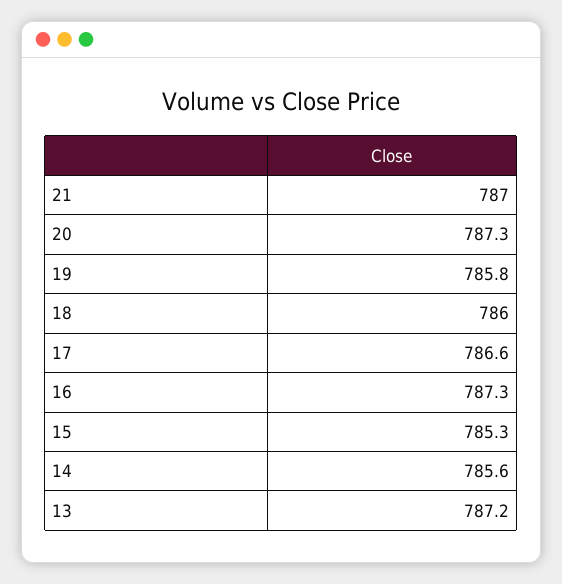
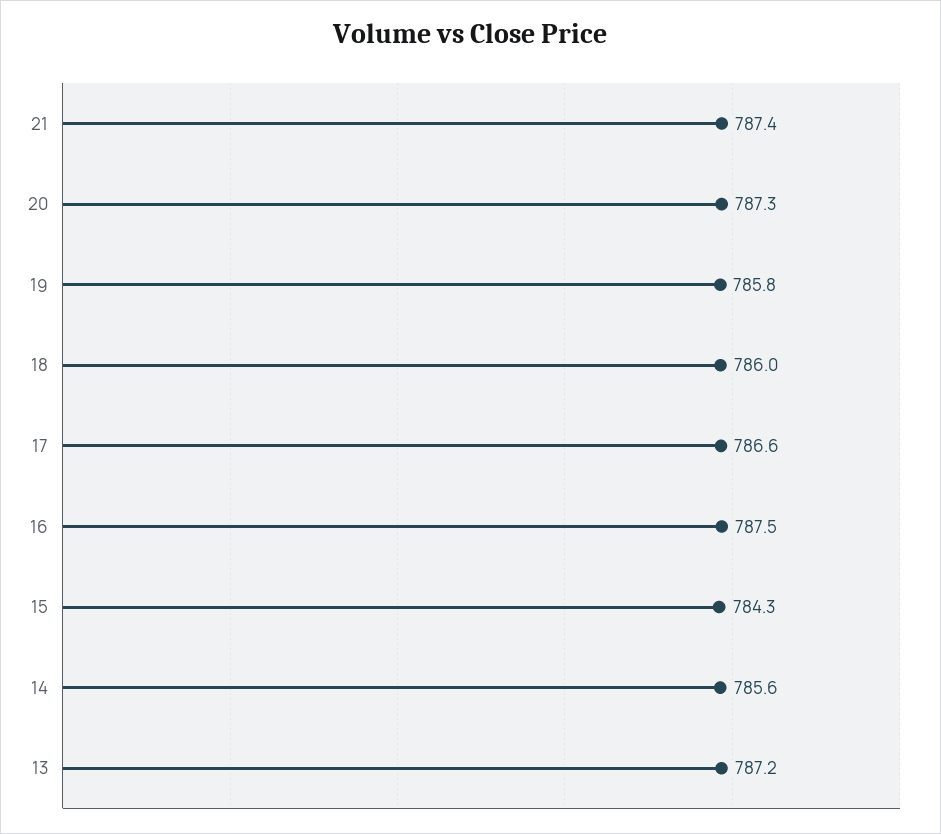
21: 787 -> 787.4
16: 787.3 -> 787.5
15: 785.3 -> 784.3

